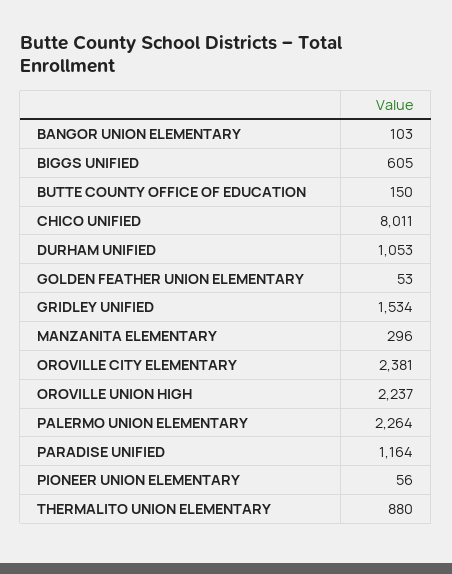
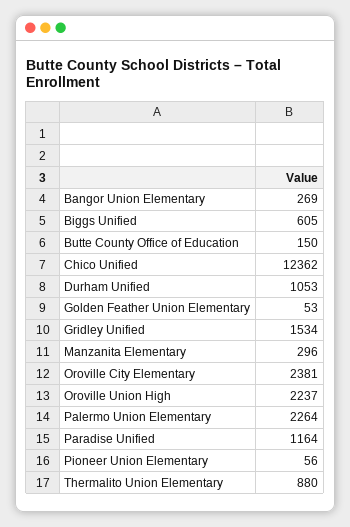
BANGOR UNION ELEMENTARY: 103 -> 269
CHICO UNIFIED: 8011 -> 12362

